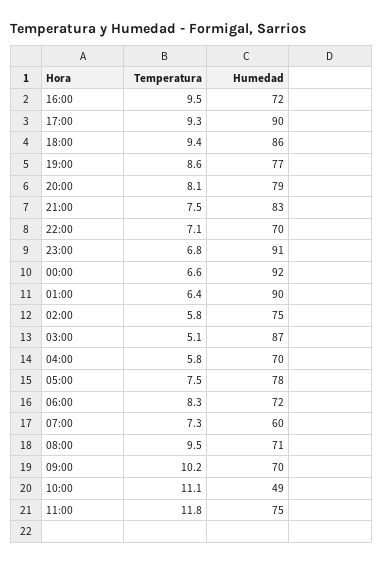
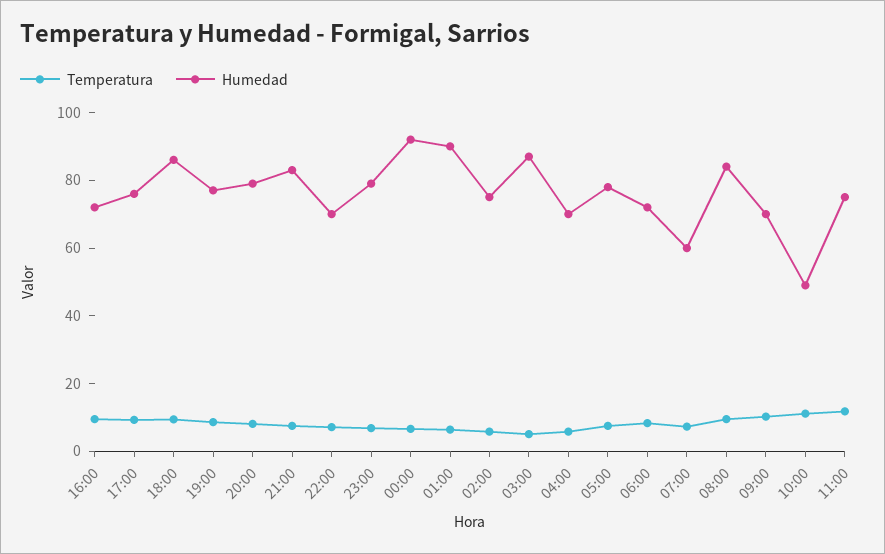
Humedad, 17:00: 90 -> 75
Humedad, 23:00: 91 -> 80
Humedad, 08:00: 71 -> 85

